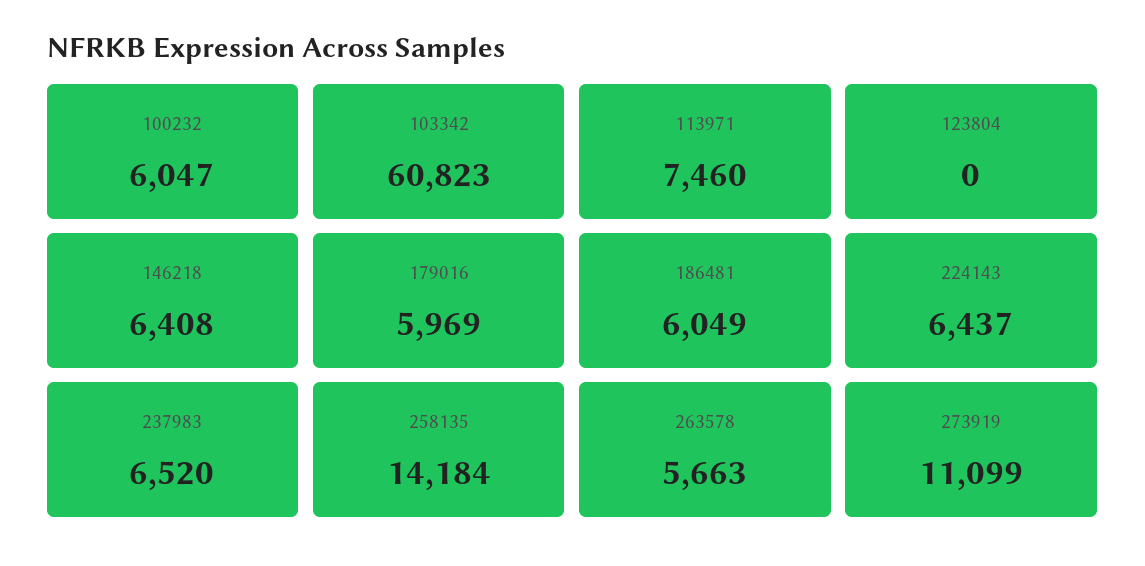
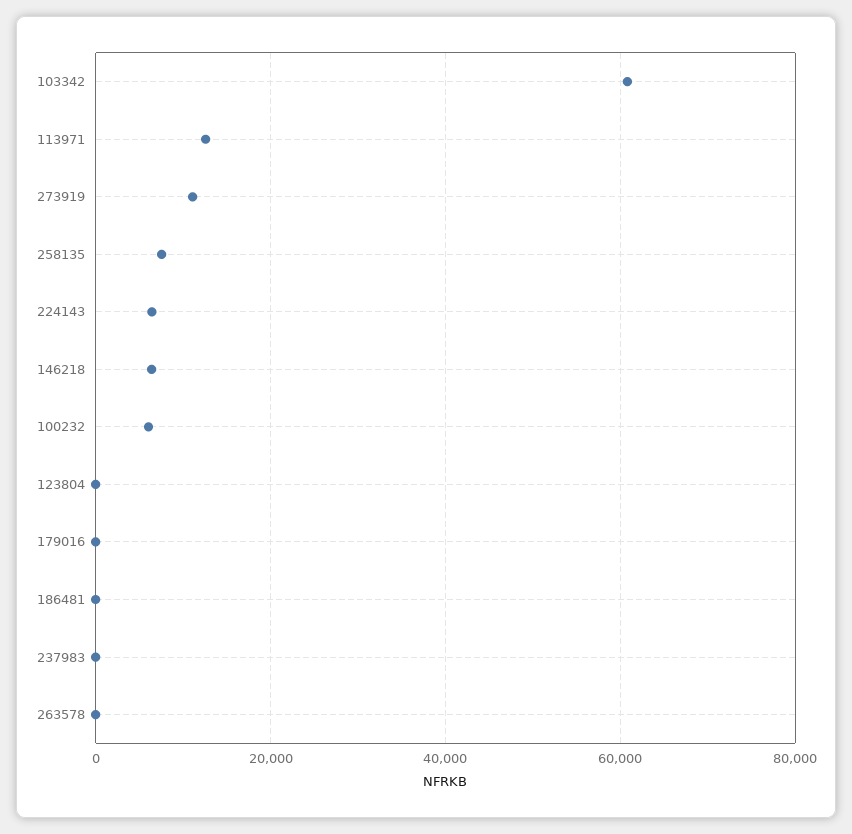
113971: 7460 -> 12000
179016: 5969 -> 0
186481: 6049 -> 0
237983: 6520 -> 0
258135: 14184 -> 8000
263578: 5663 -> 0

